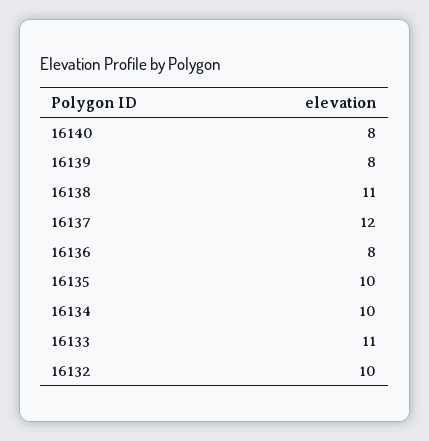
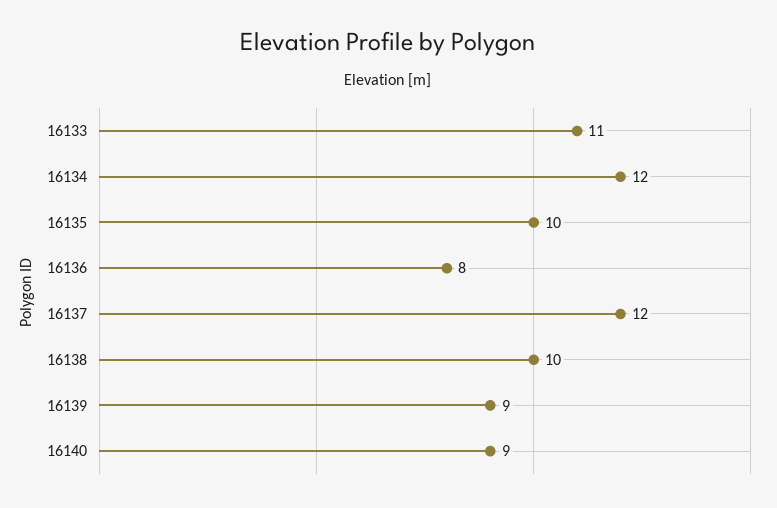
16140: 8 -> 9
16139: 8 -> 9
16138: 11 -> 10
16134: 10 -> 12
16132: 10 -> none

